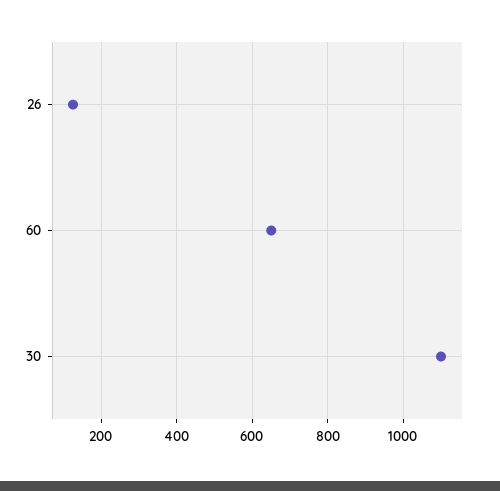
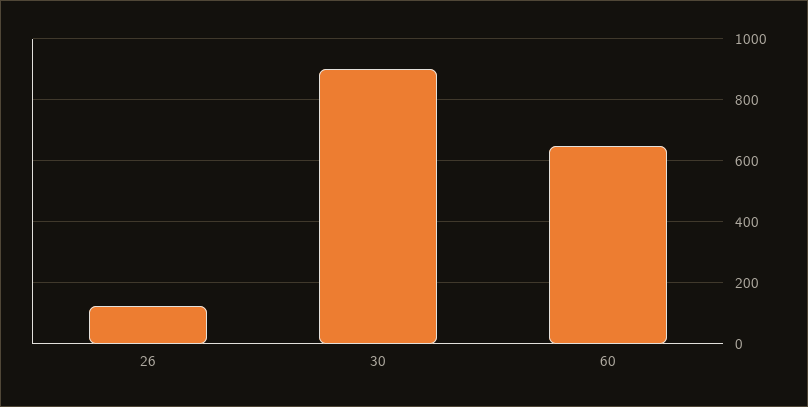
30: 1100 -> 900

